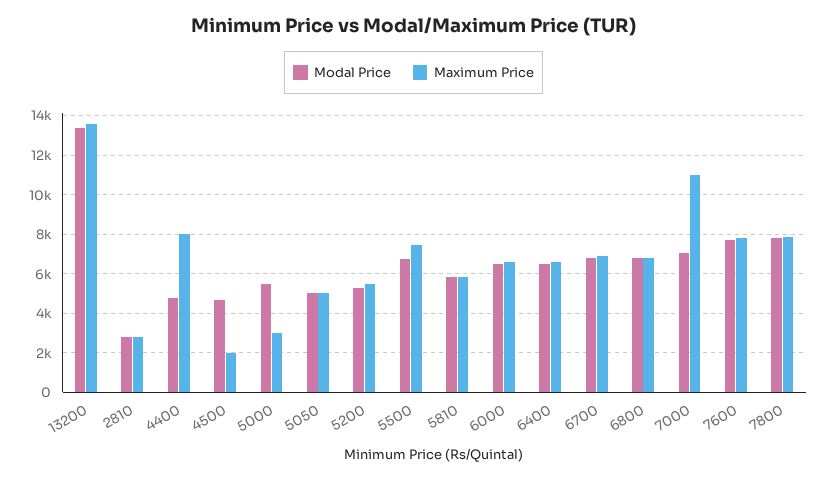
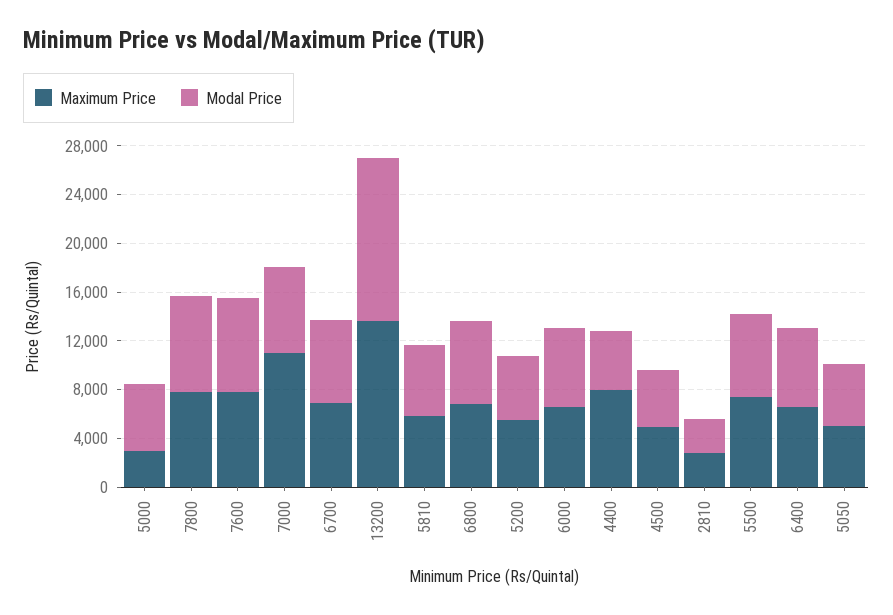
Maximum Price, 4500: 2000 -> 5000

